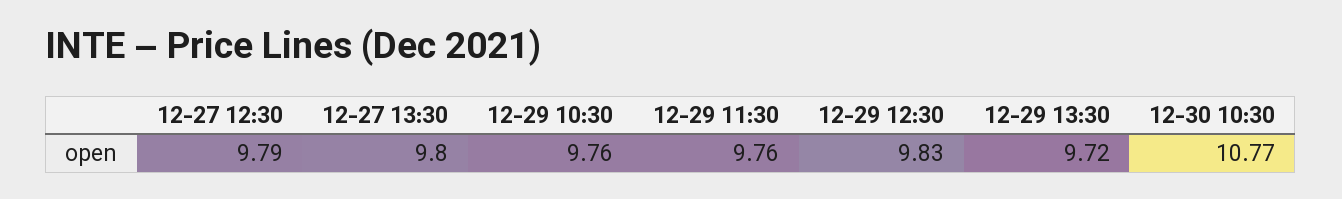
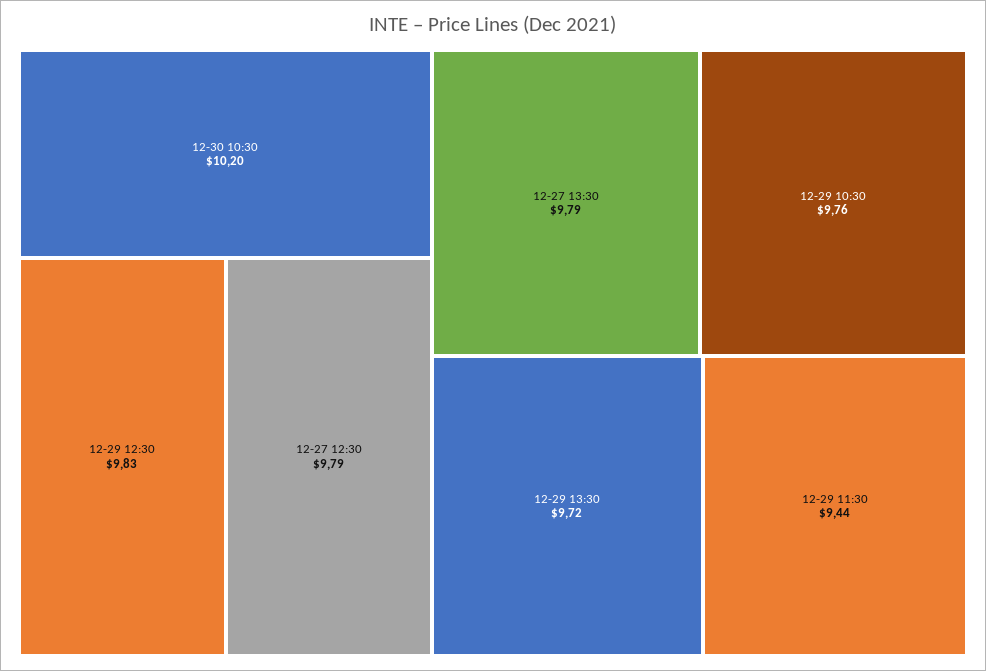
12-27 13:30: 9.8 -> 9.79
12-29 11:30: 9.76 -> 9.44
12-30 10:30: 10.77 -> 10.2

